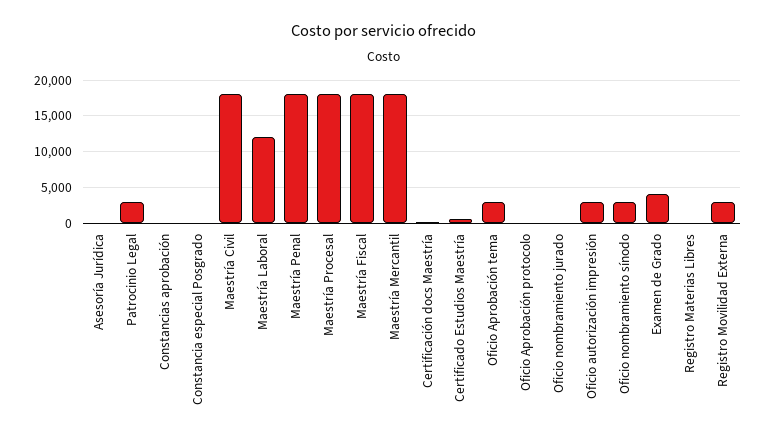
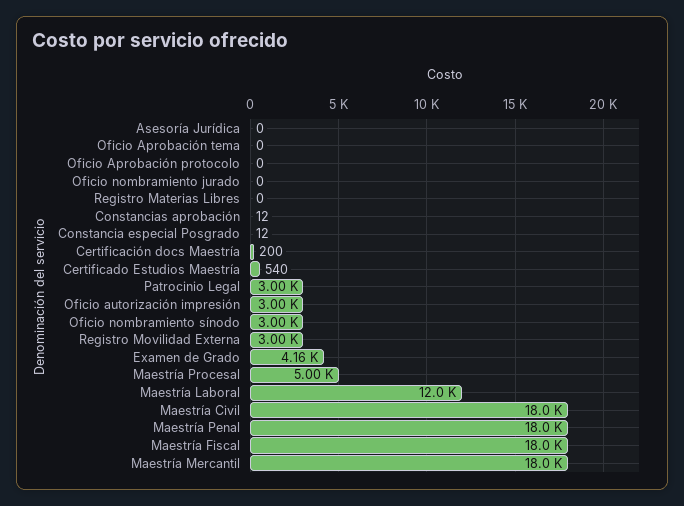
Maestría Procesal: 18000 -> 5000
Oficio Aprobación tema: 3000 -> 0

